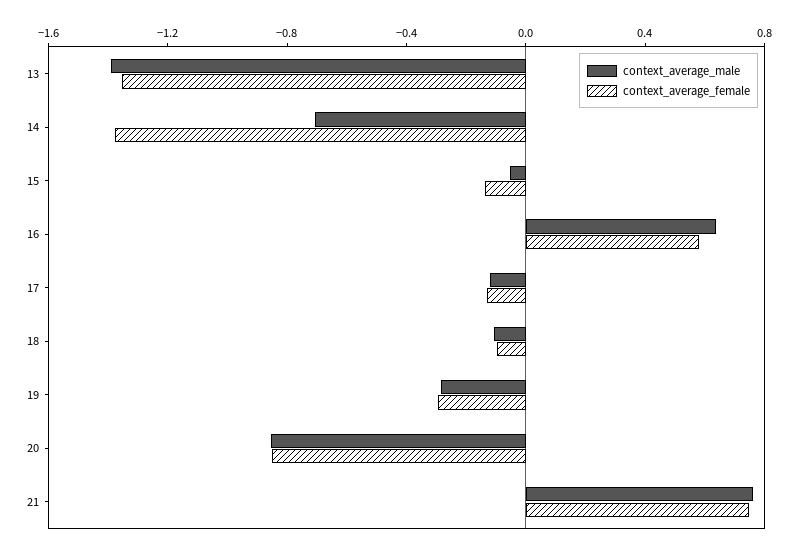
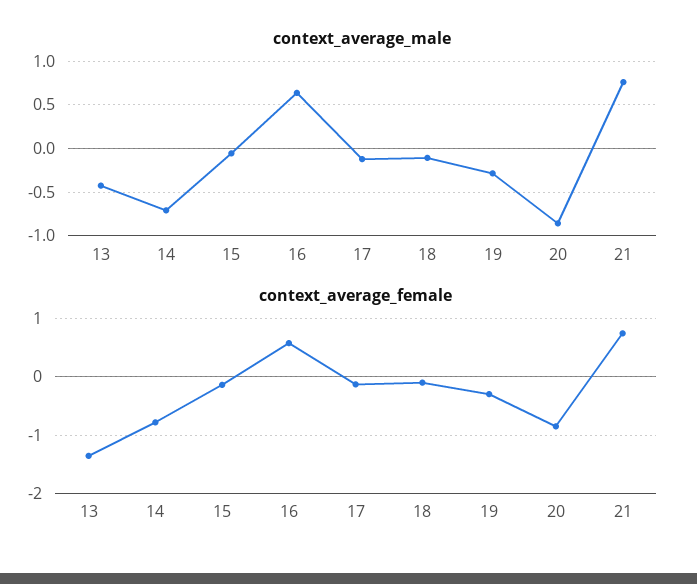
context_average_male, 13: -1.4 -> -0.4
context_average_female, 14: -1.4 -> -0.8

